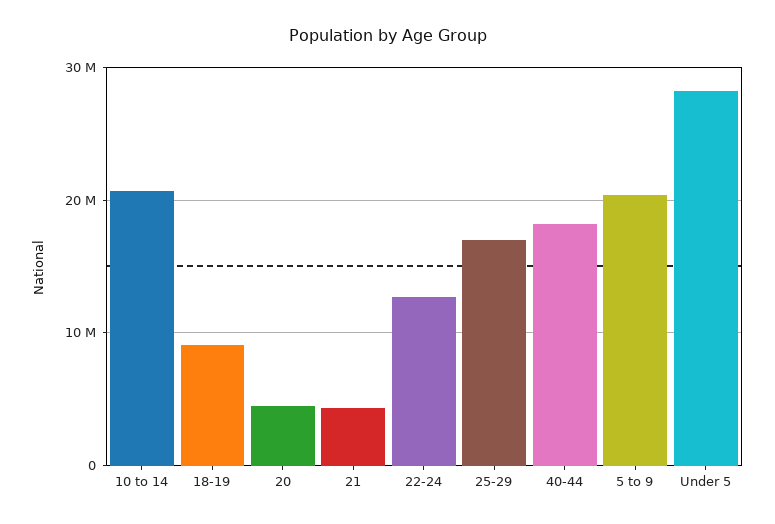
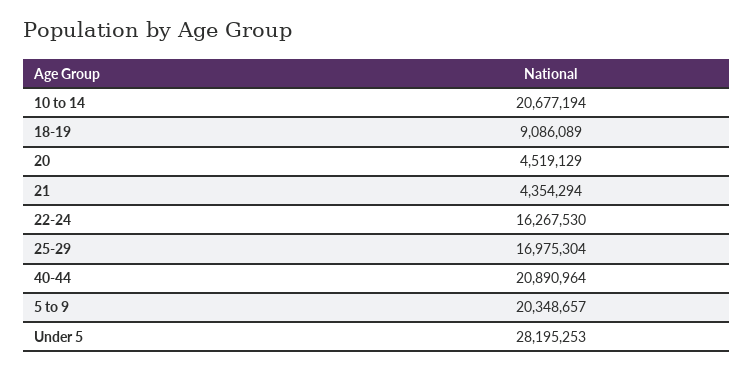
22-24: 13000000 -> 16267530
40-44: 18000000 -> 20890964

